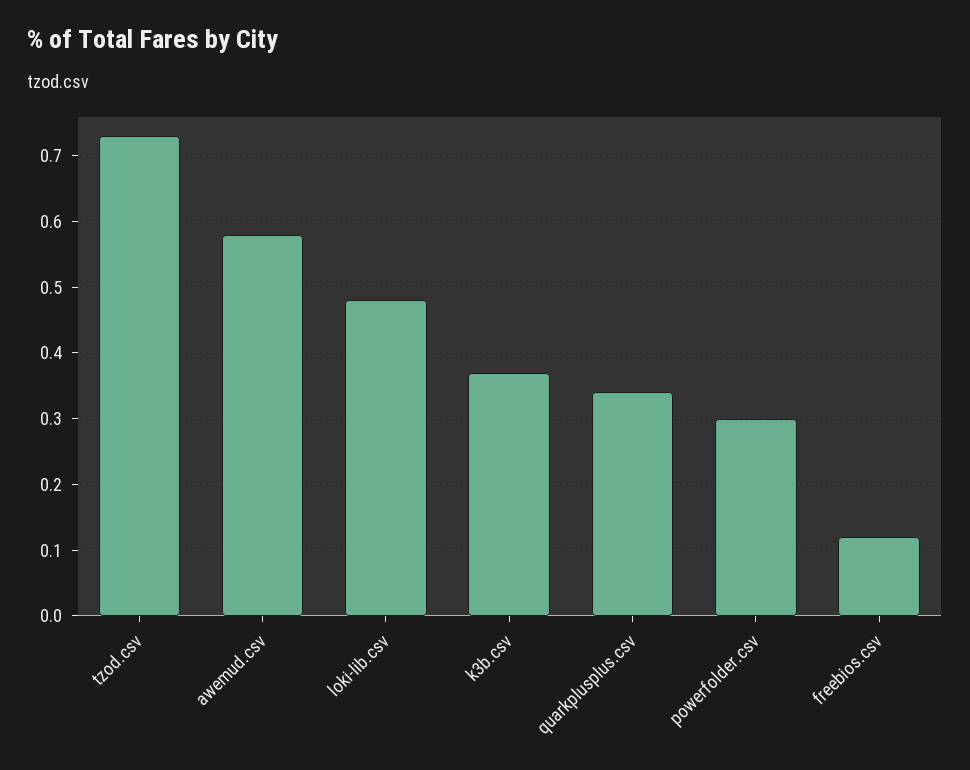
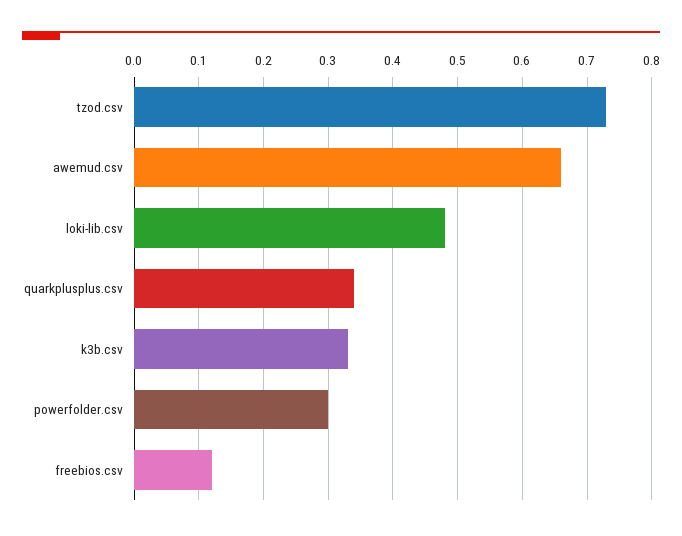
awemud.csv: 0.58 -> 0.66
k3b.csv: 0.37 -> 0.33

